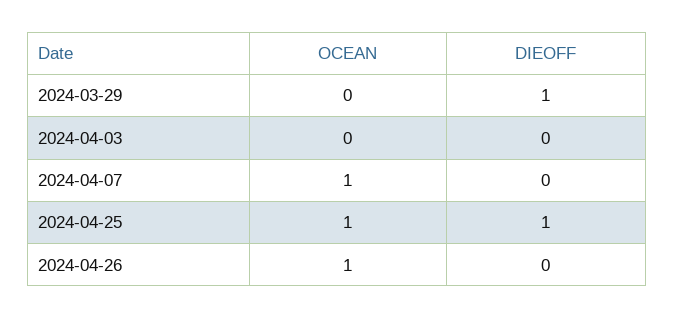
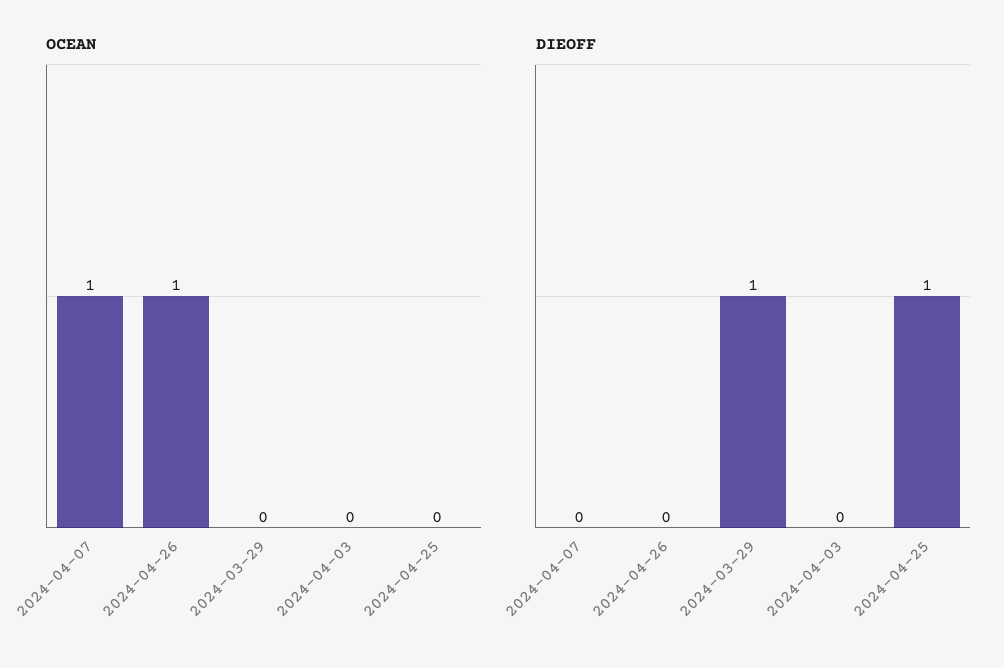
OCEAN, 2024-04-25: 1 -> 0

